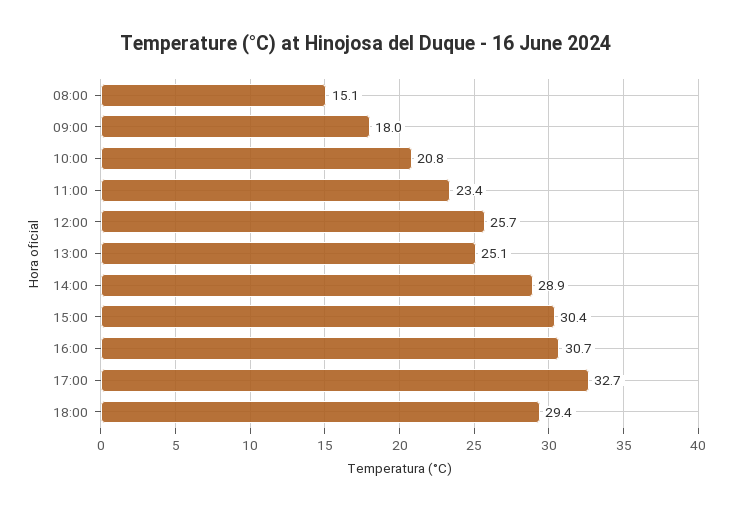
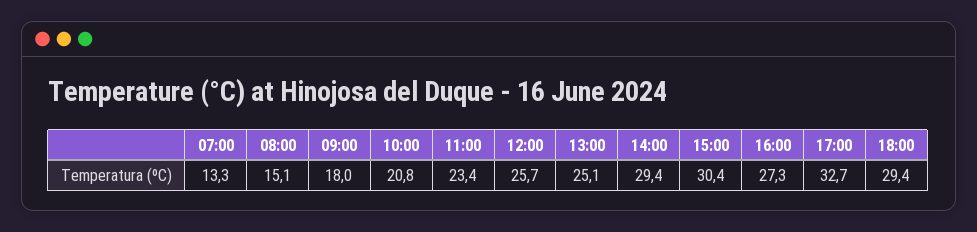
14:00: 28.9 -> 29.4
16:00: 30.7 -> 27.3
07:00: none -> 13.3

